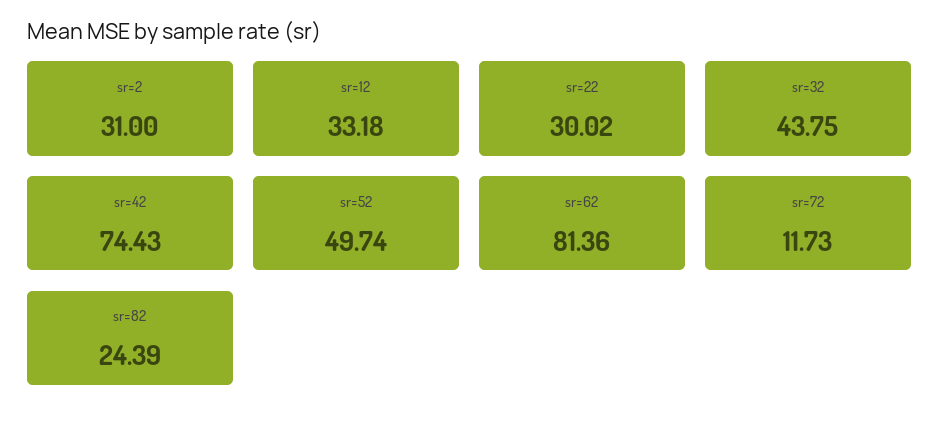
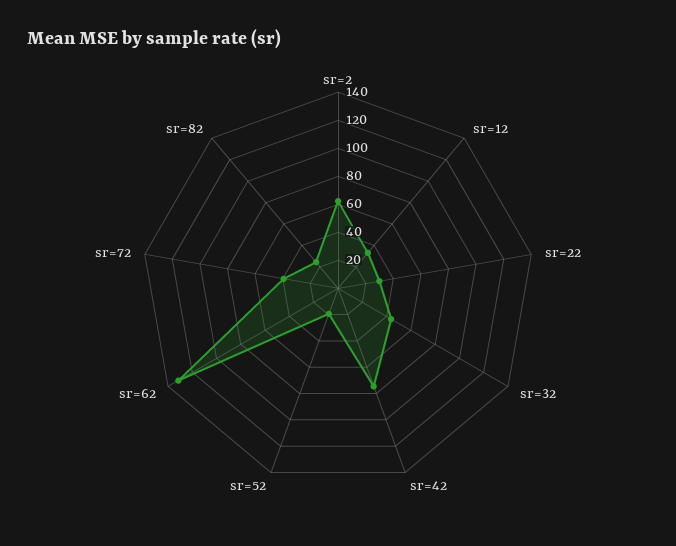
sr=2: 31 -> 60
sr=52: 49.74 -> 20
sr=62: 81.36 -> 130
sr=72: 11.73 -> 40

